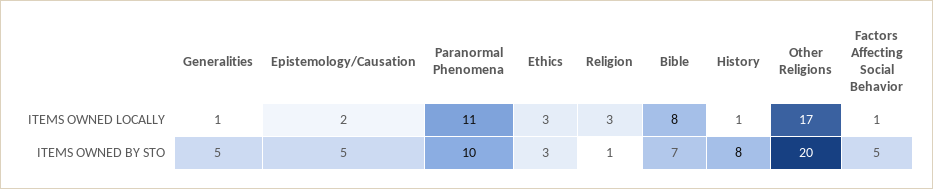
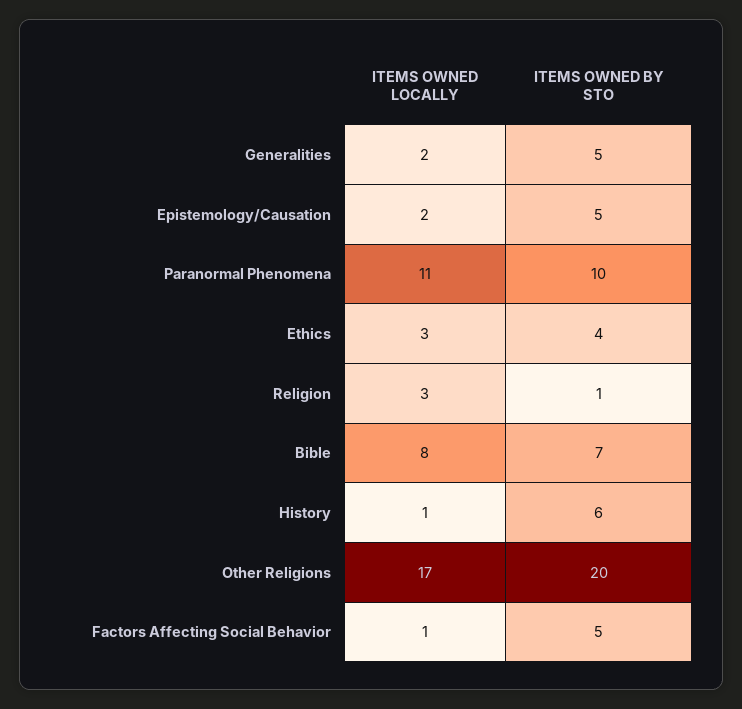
Generalities, ITEMS OWNED LOCALLY: 1 -> 2
Ethics, ITEMS OWNED BY STO: 3 -> 4
History, ITEMS OWNED BY STO: 8 -> 6

